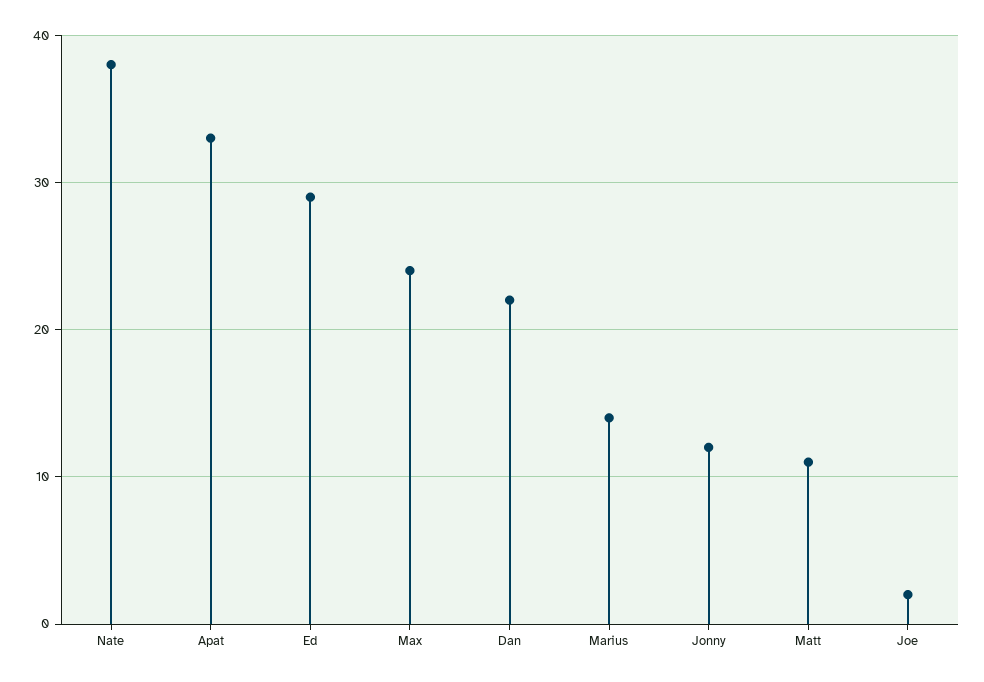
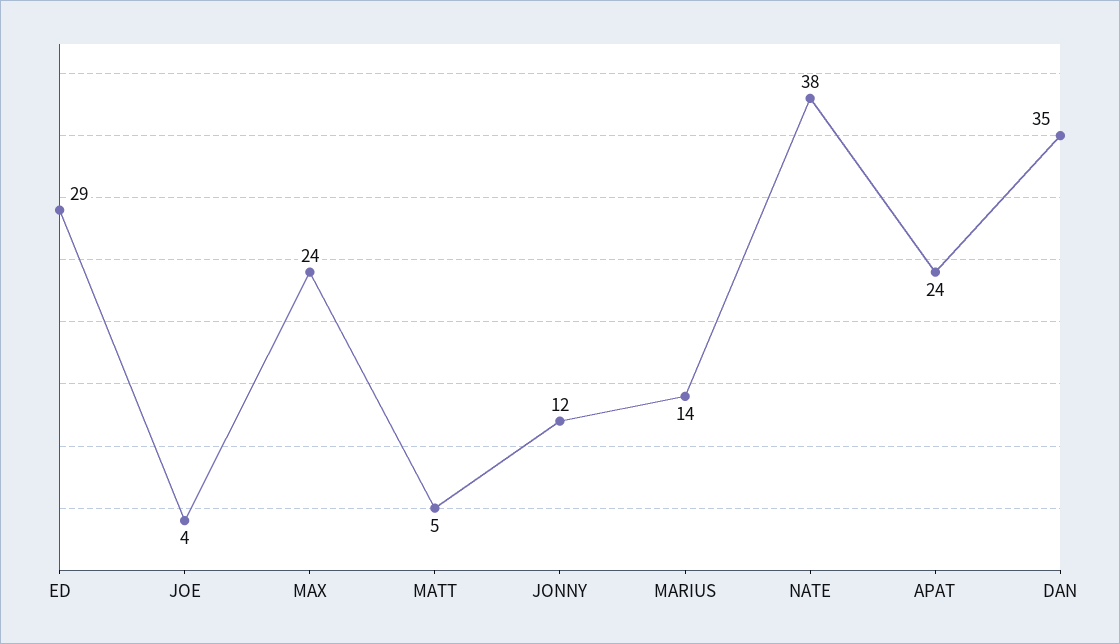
Apat: 33 -> 24
Dan: 22 -> 35
Matt: 11 -> 5
Joe: 2 -> 4

